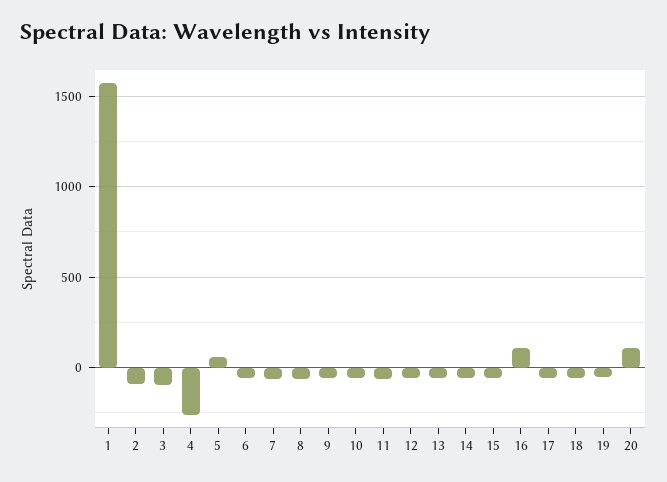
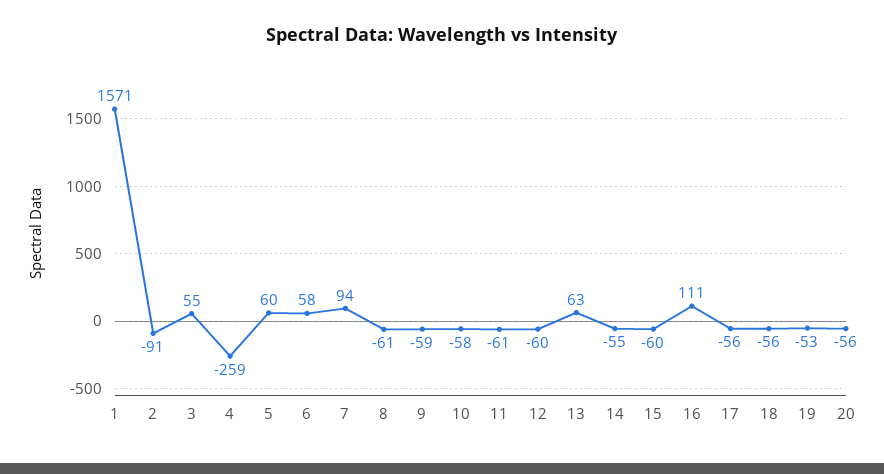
3: -100 -> 55
6: -50 -> 58
7: -50 -> 94
13: -50 -> 63
20: 100 -> -56

